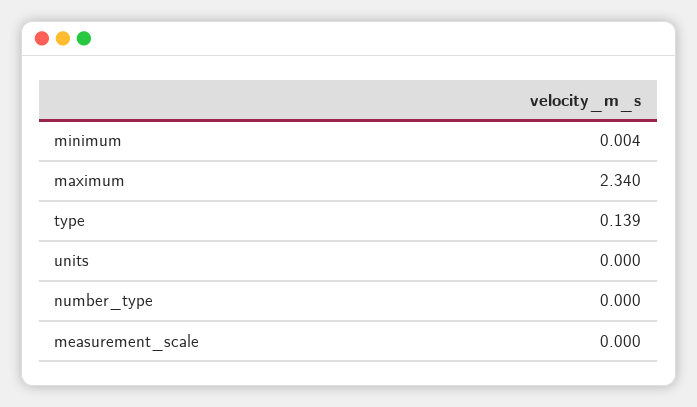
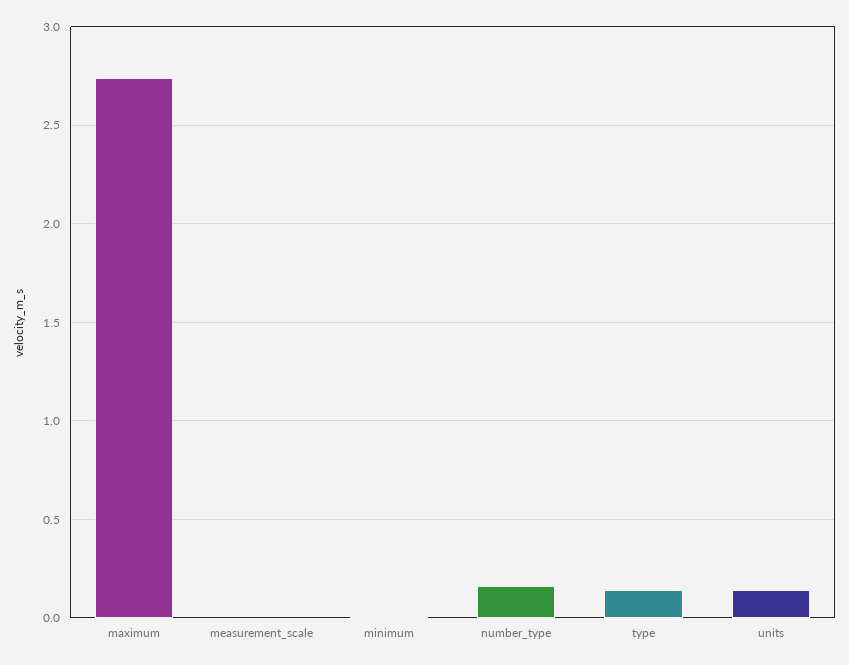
maximum: 2.34 -> 2.75
units: 0 -> 0.15
number_type: 0 -> 0.15

